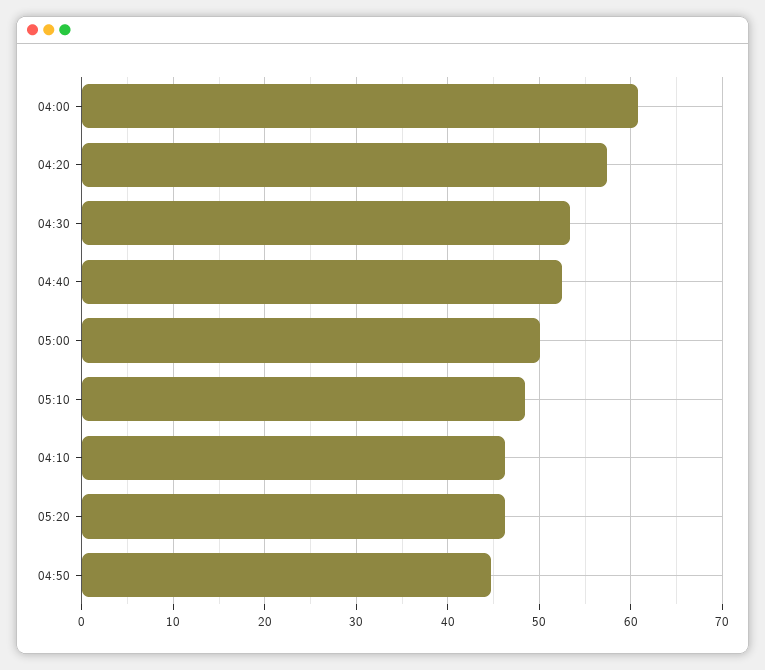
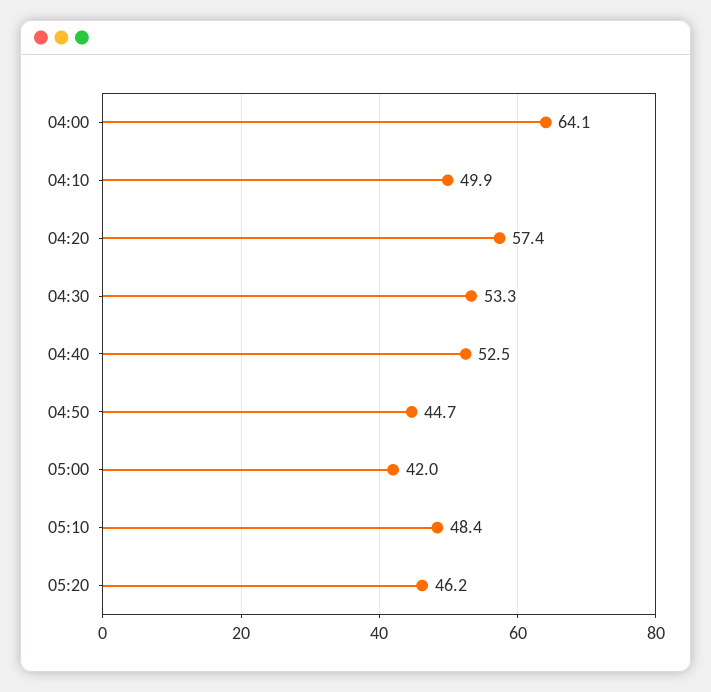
04:00: 61 -> 64.1
05:00: 50 -> 42
04:10: 46 -> 49.9

